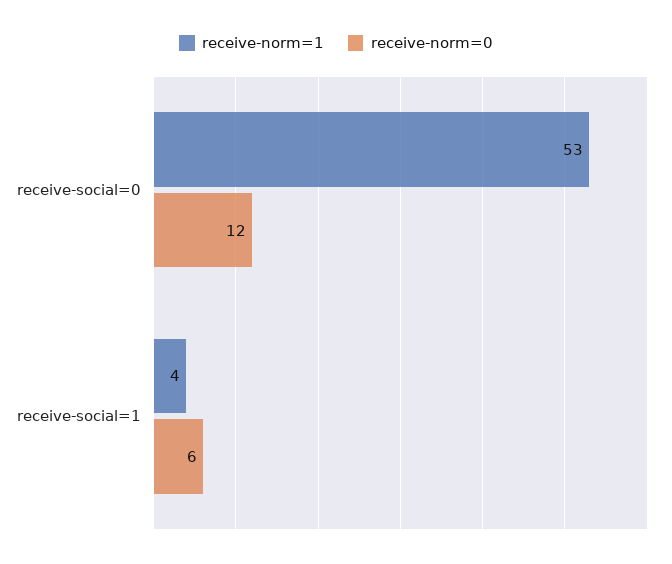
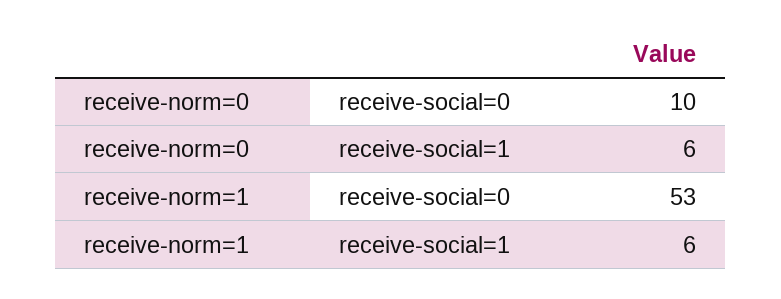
receive-norm=0, receive-social=0: 12 -> 10
receive-norm=1, receive-social=1: 4 -> 6

